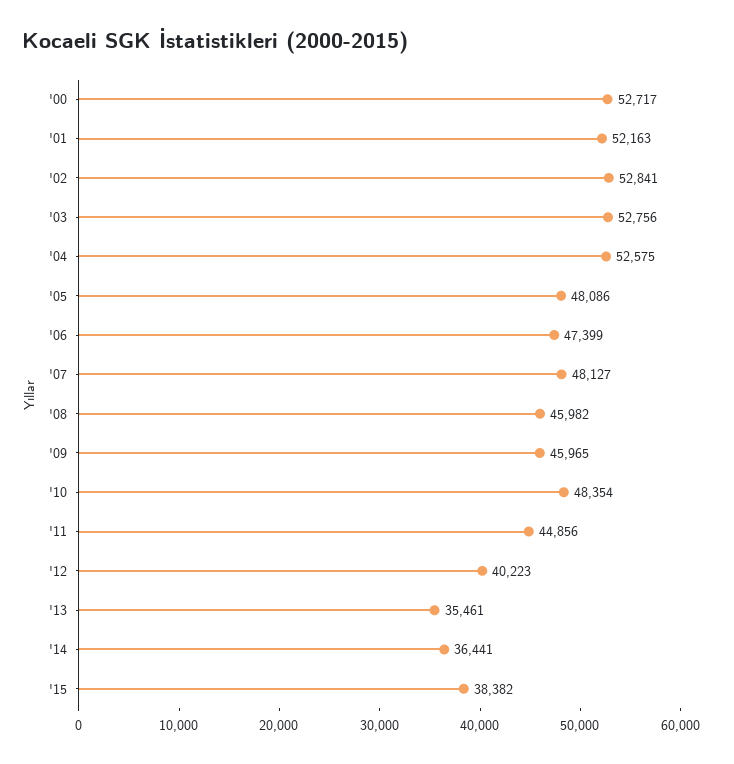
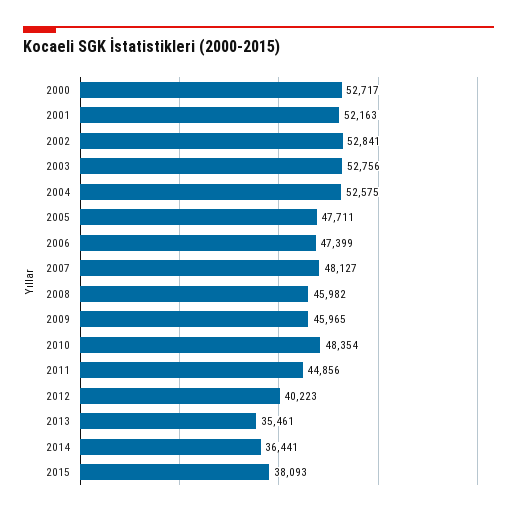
'05: 48086 -> 47711
'15: 38382 -> 38093

